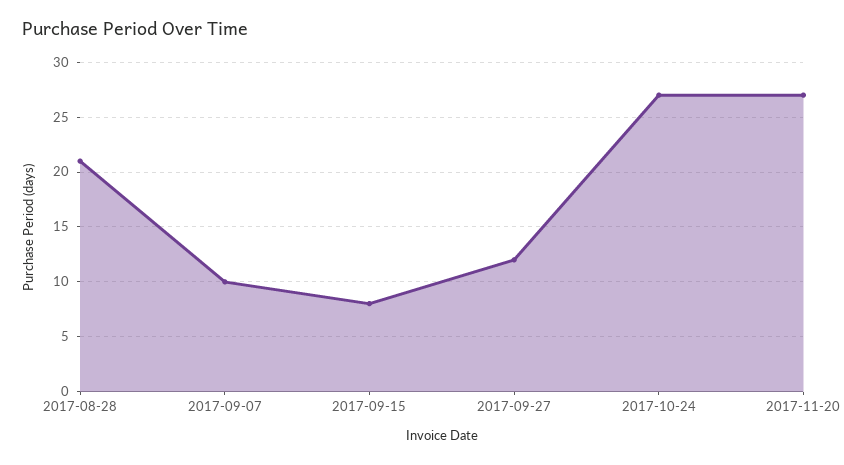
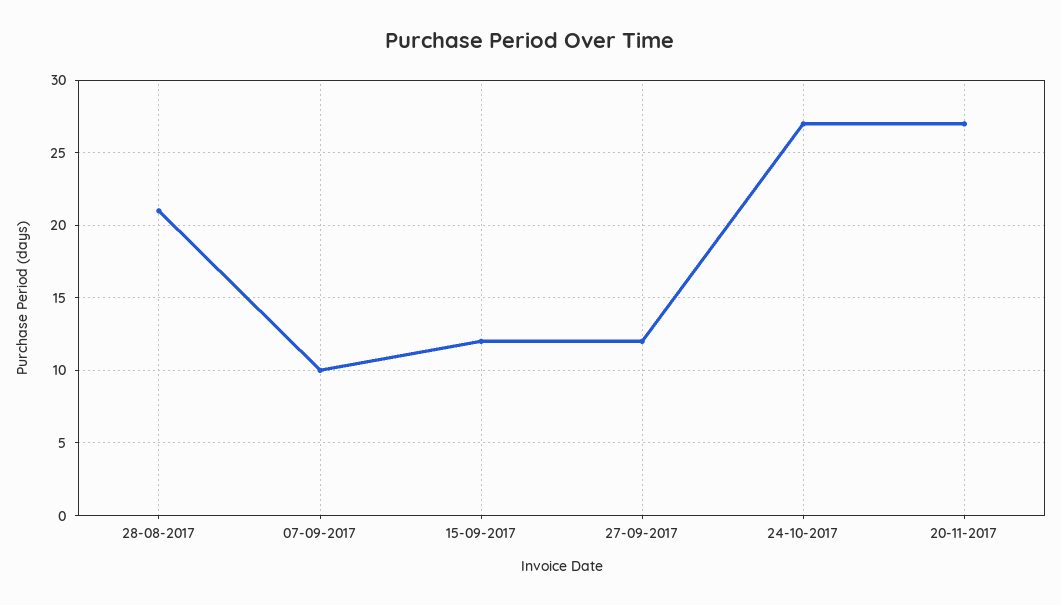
2017-09-15: 8 -> 12

